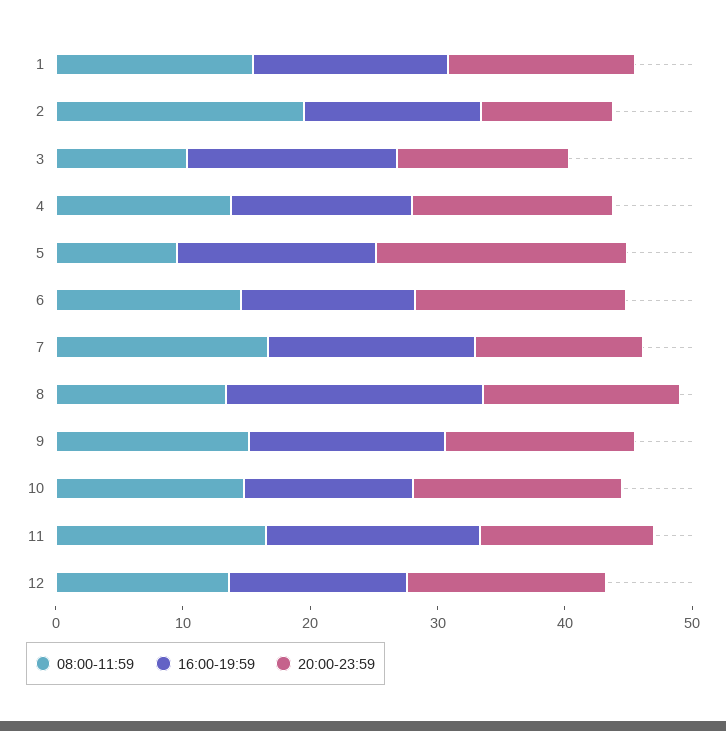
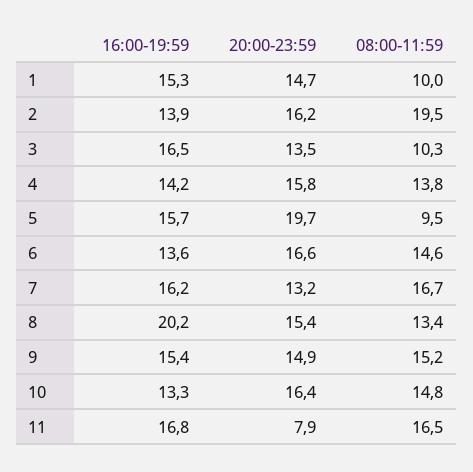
08:00-11:59, 1: 16 -> 10
20:00-23:59, 2: 10 -> 16.2
20:00-23:59, 11: 14 -> 7.9
08:00-11:59, 12: 14 -> none
16:00-19:59, 12: 14 -> none
20:00-23:59, 12: 16 -> none

